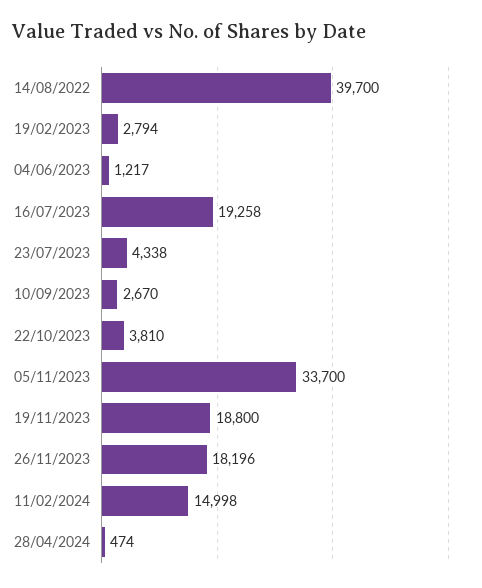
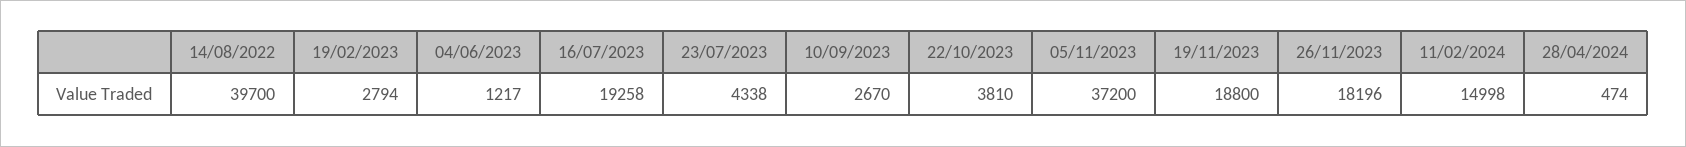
05/11/2023: 33700 -> 37200

